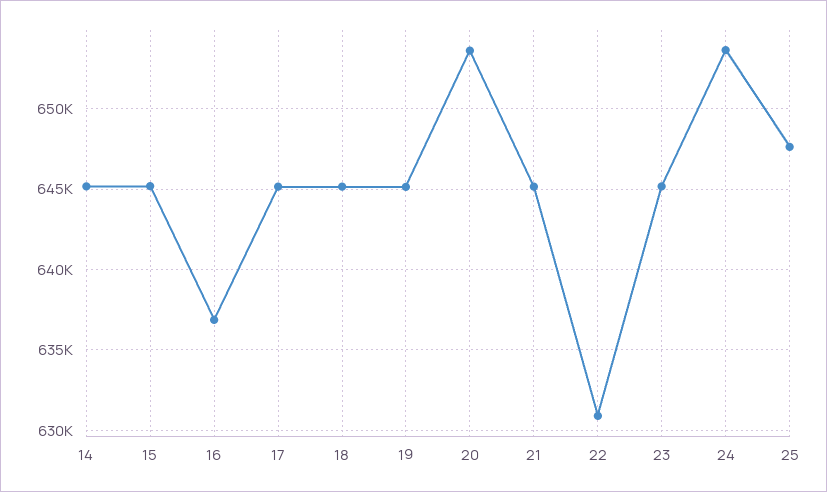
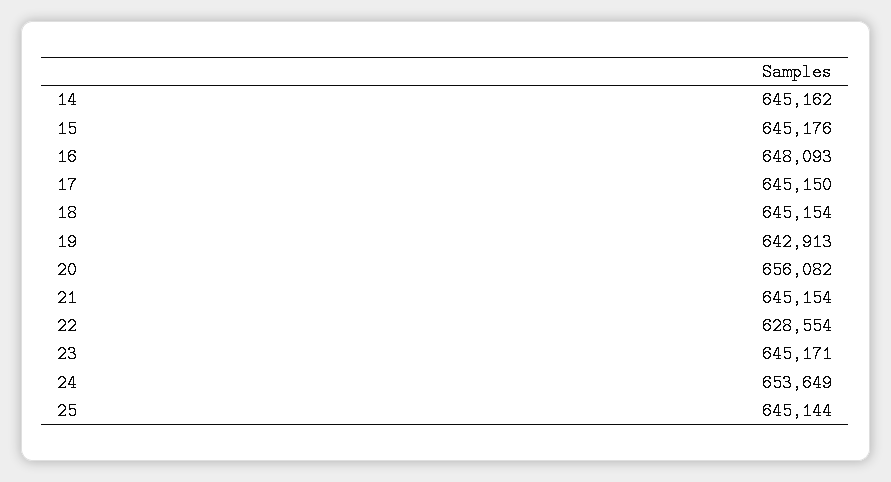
16: 637000 -> 648093
19: 645000 -> 642913
20: 653500 -> 656082
22: 631000 -> 628554
25: 647500 -> 645144

